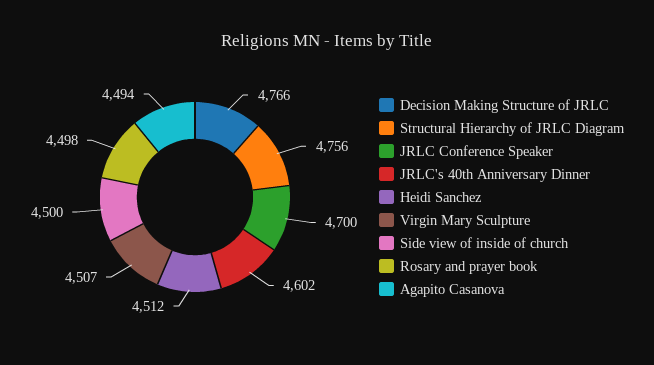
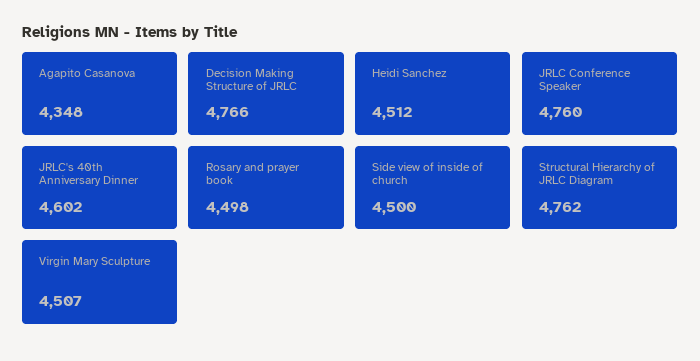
Structural Hierarchy of JRLC Diagram: 4756 -> 4762
JRLC Conference Speaker: 4700 -> 4760
Agapito Casanova: 4494 -> 4348

